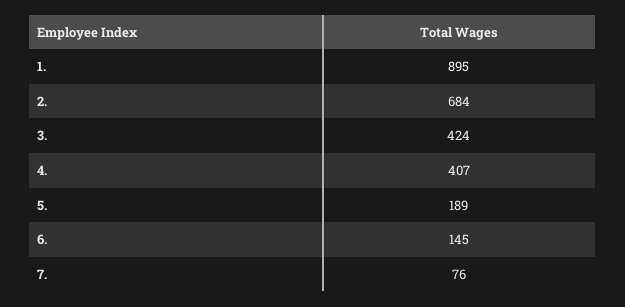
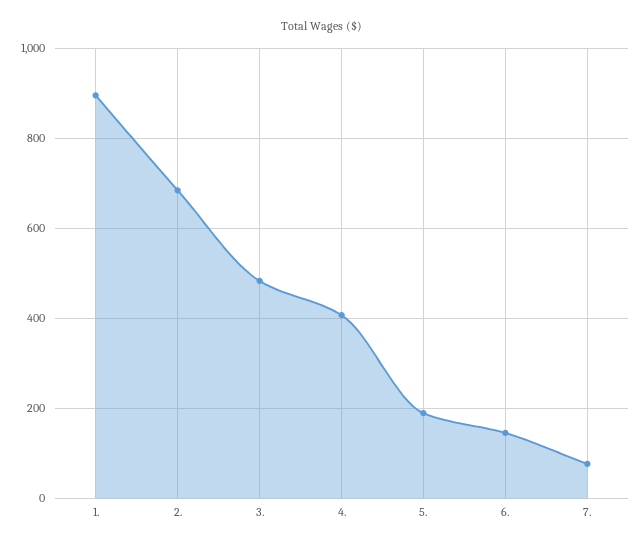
3.: 424 -> 480

